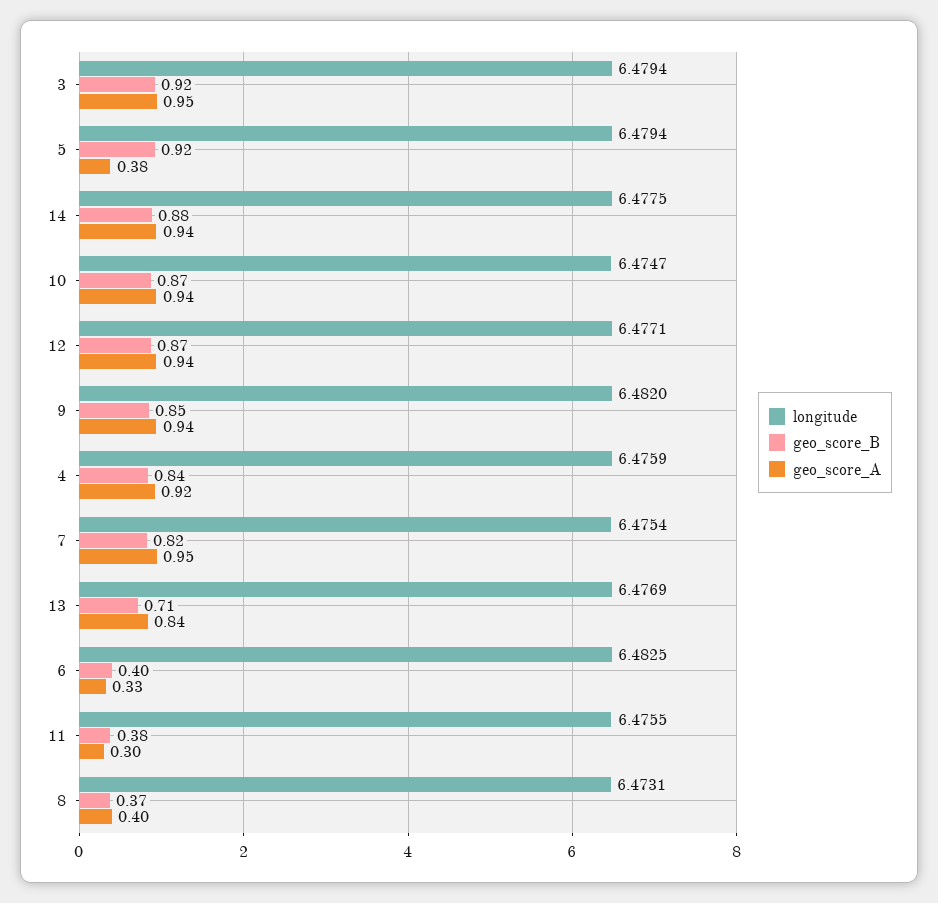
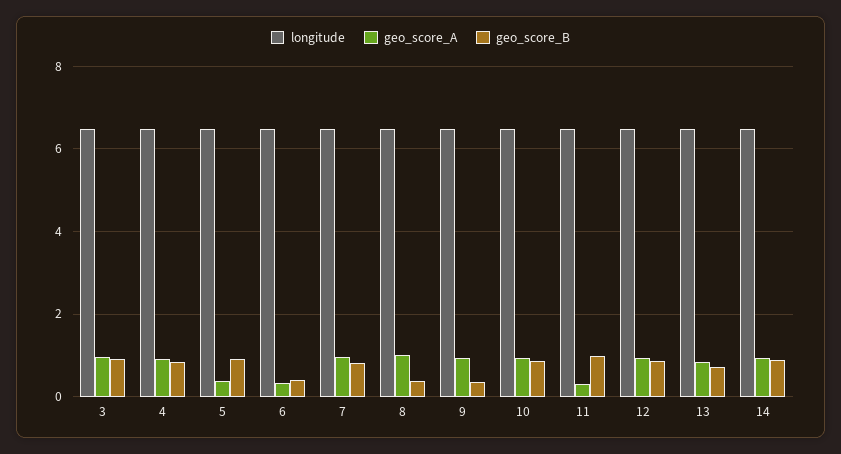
geo_score_B, 9: 0.85 -> 0.4
geo_score_B, 11: 0.38 -> 1
geo_score_A, 8: 0.4 -> 1

